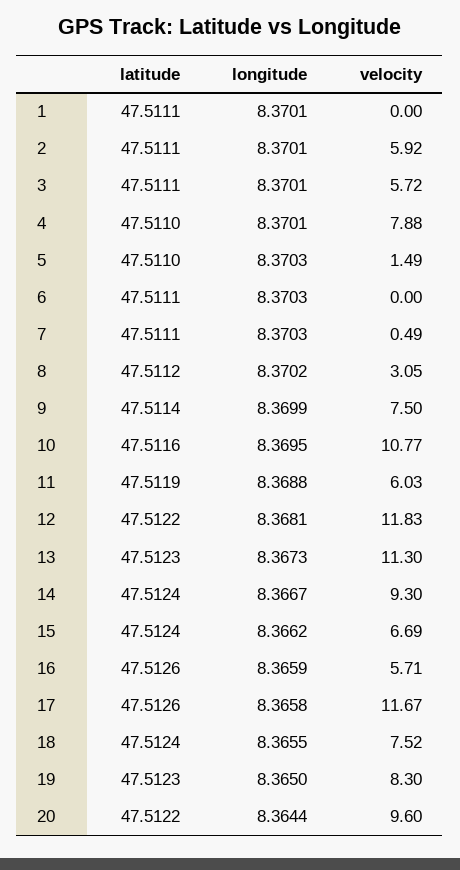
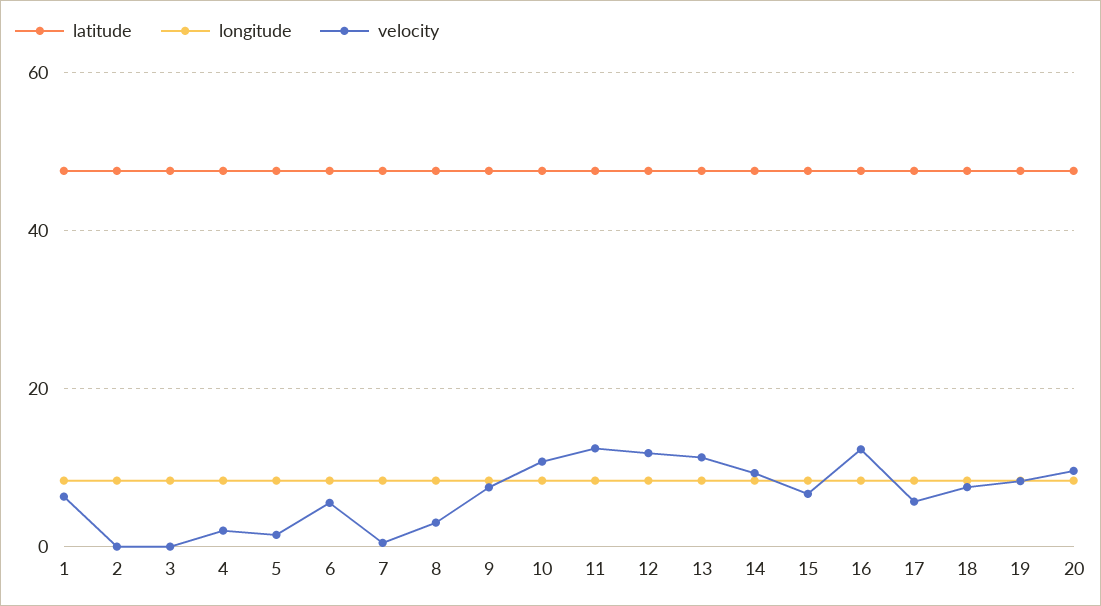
velocity, 1: 0 -> 6
velocity, 2: 5.92 -> 0
velocity, 3: 5.72 -> 0
velocity, 4: 7.88 -> 2
velocity, 6: 0 -> 6
velocity, 11: 6.03 -> 12
velocity, 16: 5.71 -> 12
velocity, 17: 11.67 -> 6

